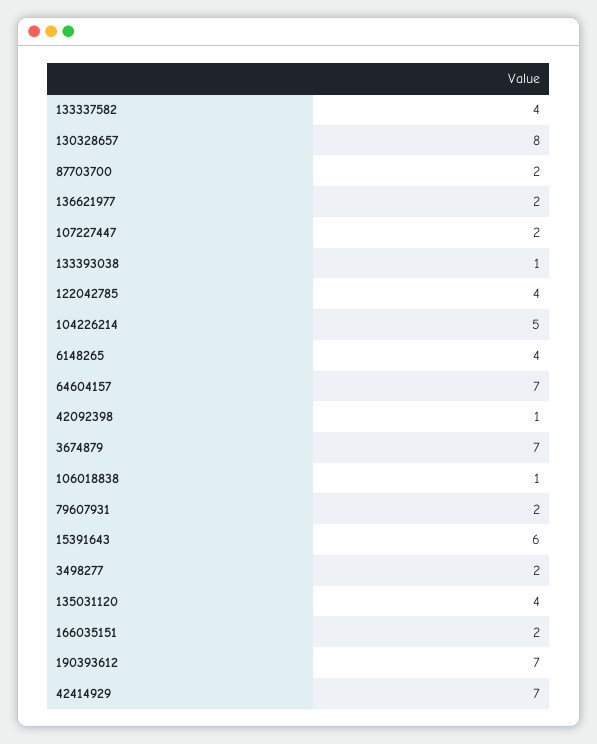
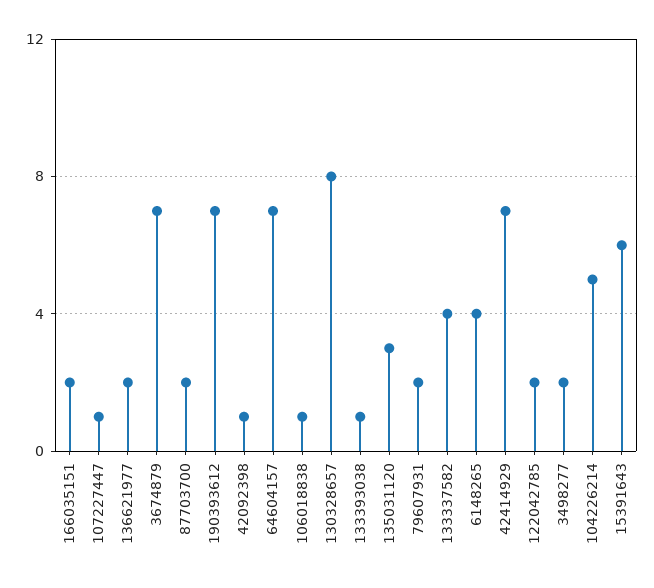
107227447: 2 -> 1
122042785: 4 -> 2
135031120: 4 -> 3

